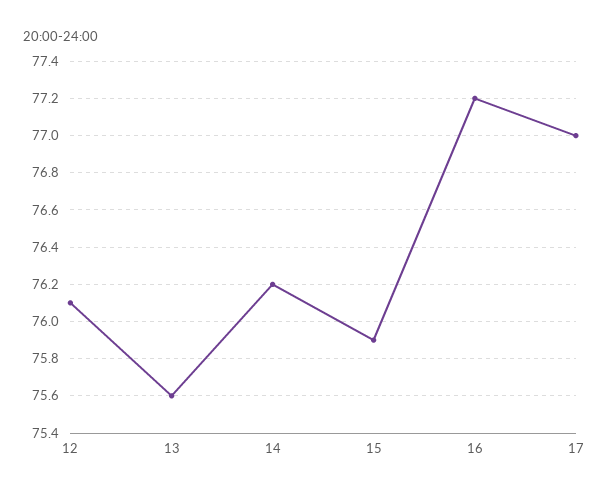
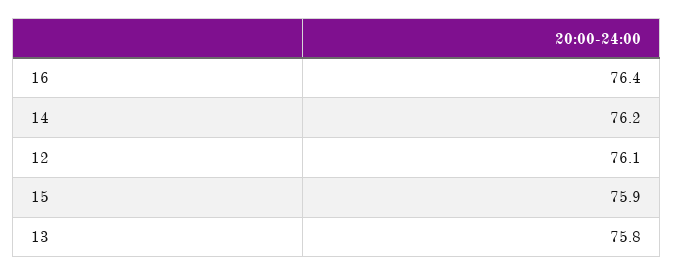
13: 75.6 -> 75.8
16: 77.2 -> 76.4
17: 77 -> none

